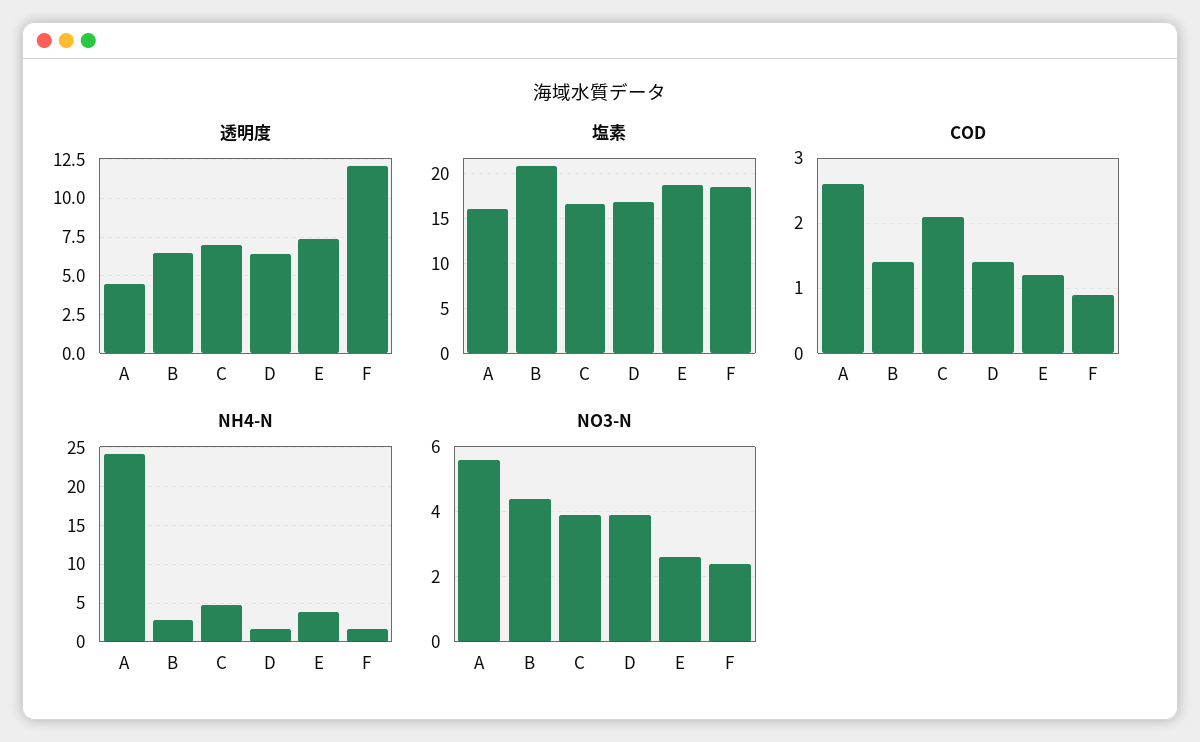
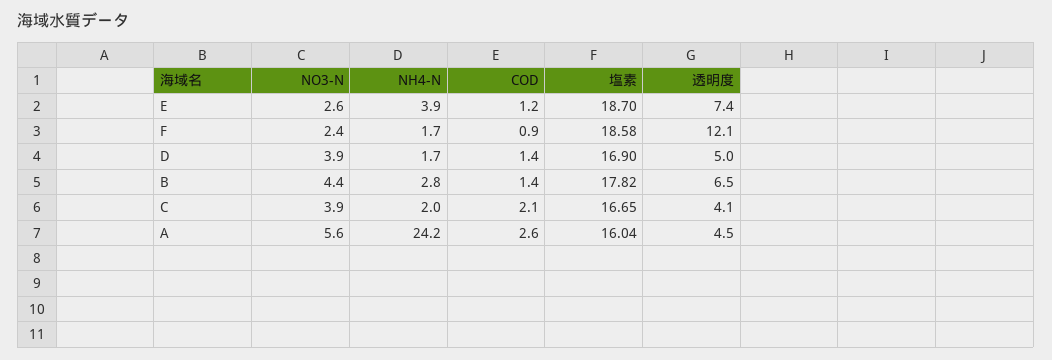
透明度, C: 7 -> 4.1
透明度, D: 6.5 -> 5
塩素, B: 21 -> 17.82
NH4-N, C: 5 -> 2

